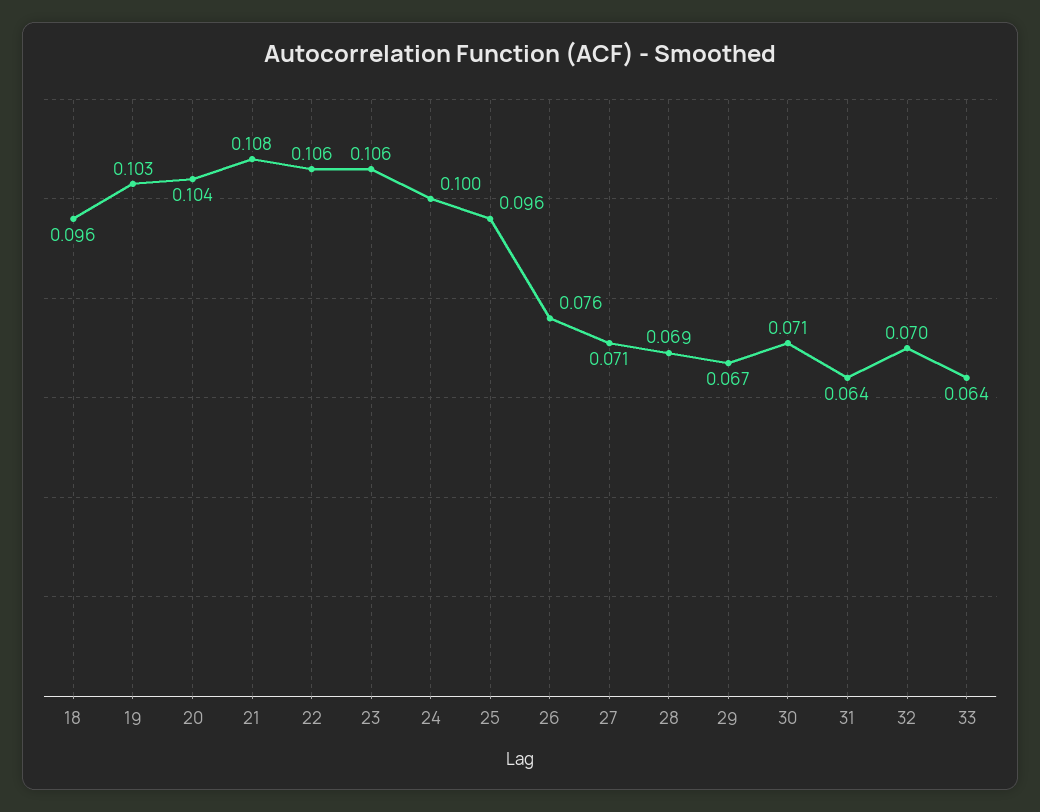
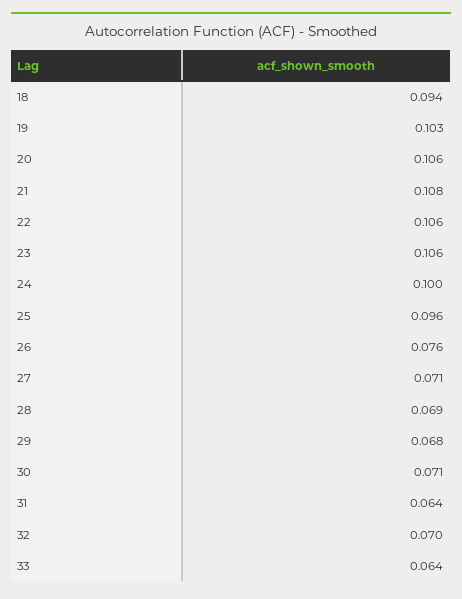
18: 0.096 -> 0.094
20: 0.104 -> 0.106
29: 0.067 -> 0.068

